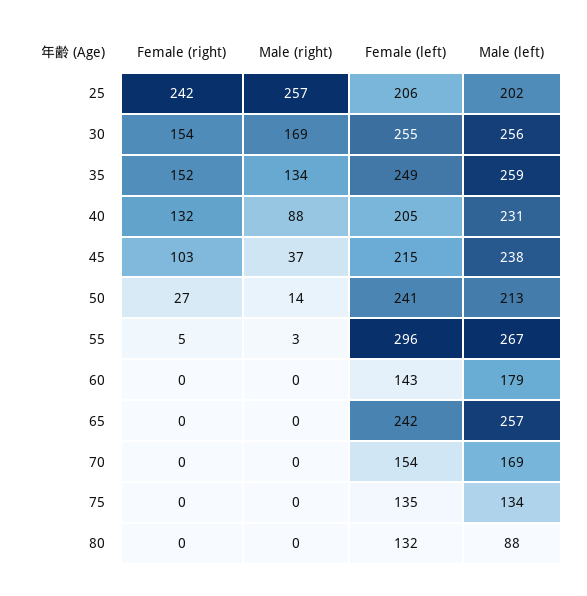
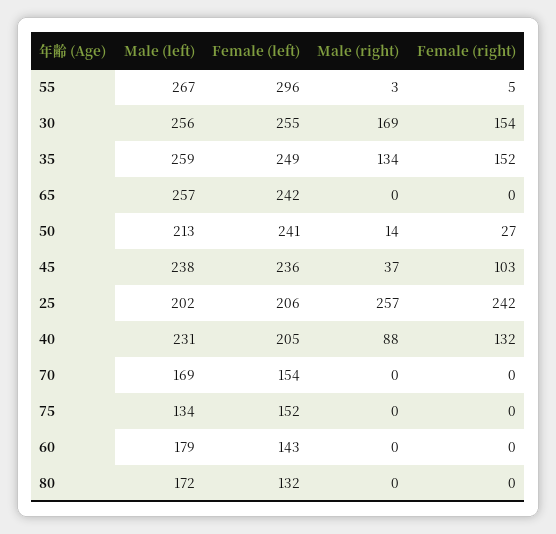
Female (left), 45: 215 -> 236
Female (left), 75: 135 -> 152
Male (left), 80: 88 -> 172

